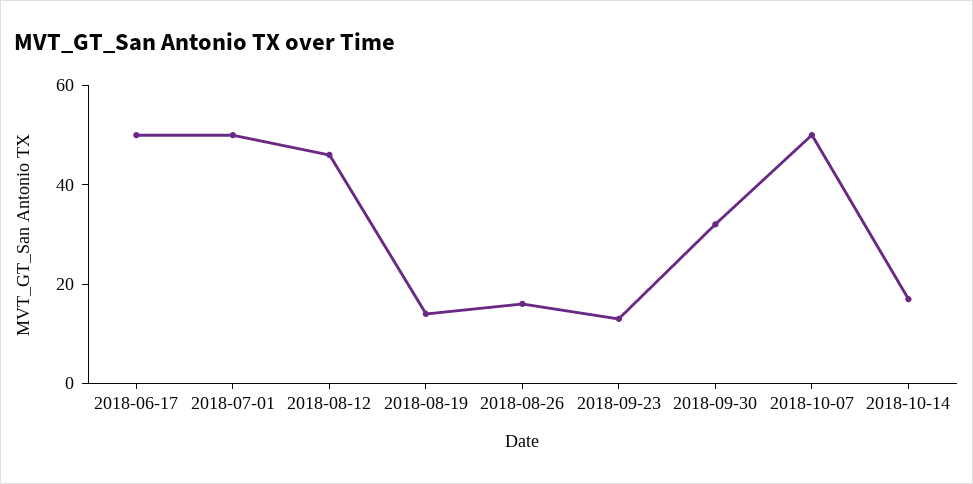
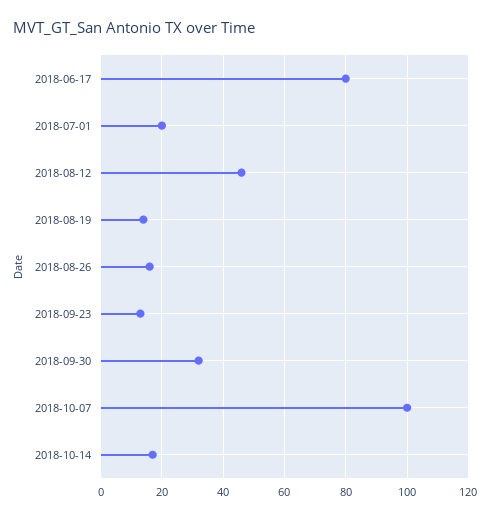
2018-06-17: 50 -> 80
2018-07-01: 50 -> 20
2018-10-07: 50 -> 100

